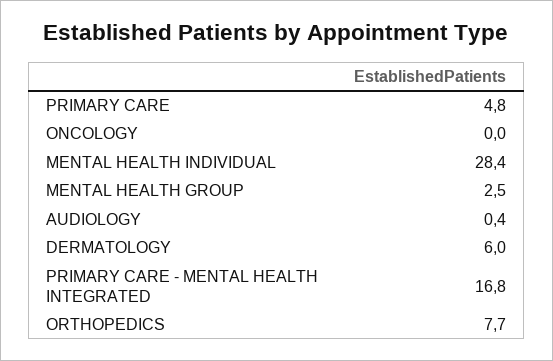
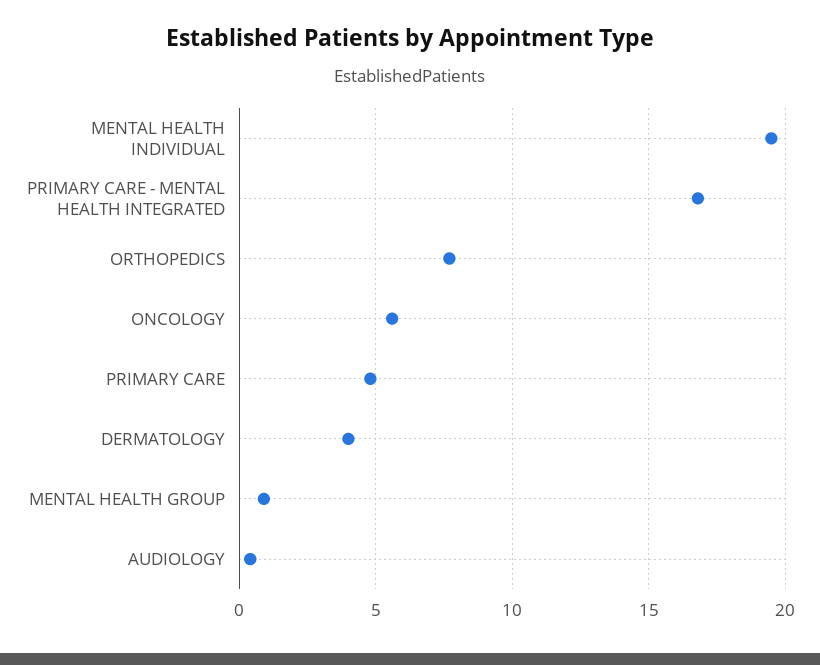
ONCOLOGY: 0 -> 5.5
MENTAL HEALTH INDIVIDUAL: 28.4 -> 19.5
MENTAL HEALTH GROUP: 2.5 -> 1
DERMATOLOGY: 6 -> 4

